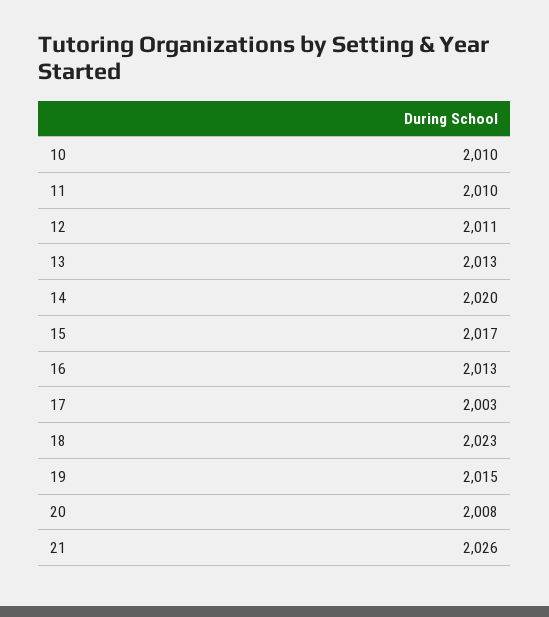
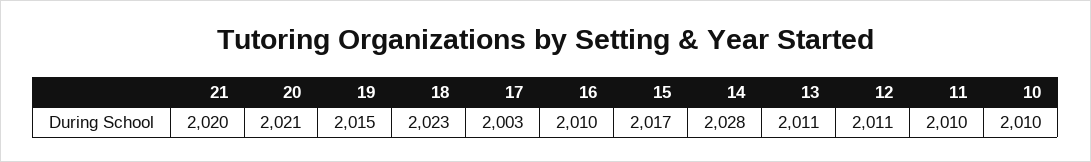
13: 2013 -> 2011
14: 2020 -> 2028
16: 2013 -> 2010
20: 2008 -> 2021
21: 2026 -> 2020

